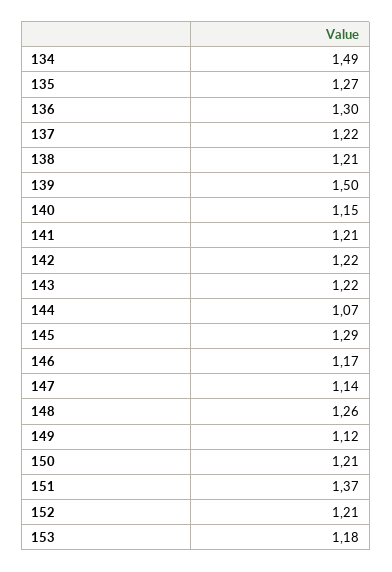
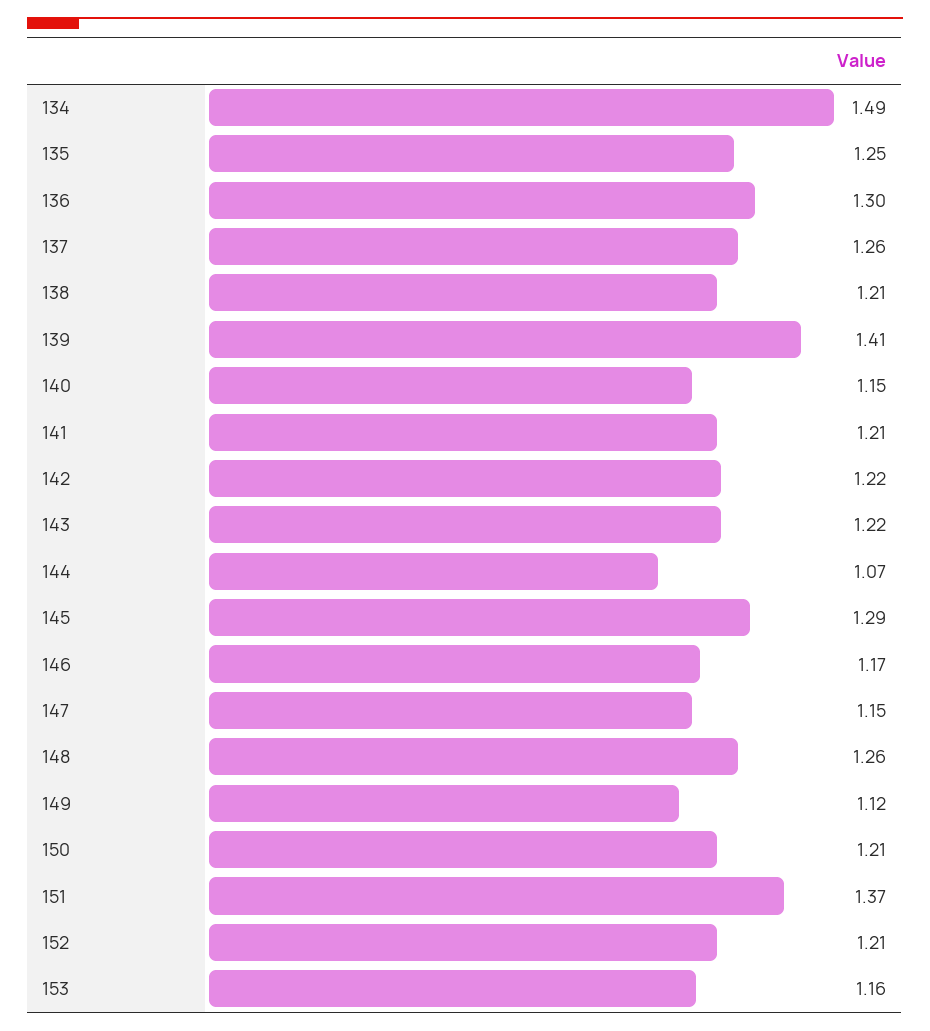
135: 1.27 -> 1.25
137: 1.22 -> 1.26
139: 1.5 -> 1.41
147: 1.14 -> 1.15
153: 1.18 -> 1.16

